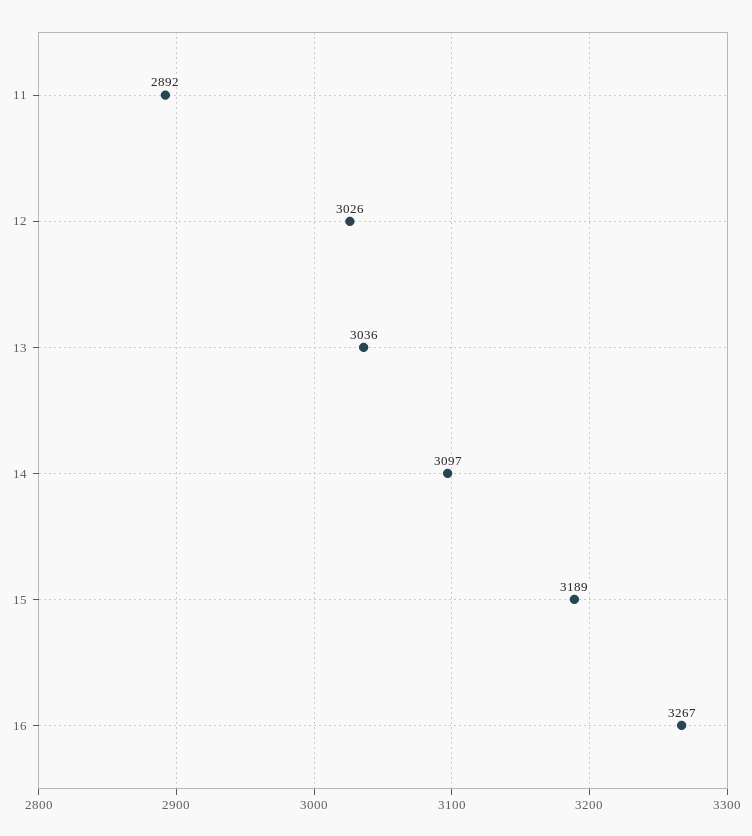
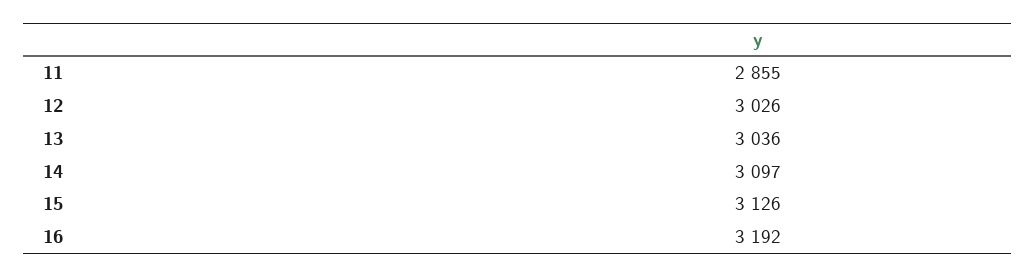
11: 2892 -> 2855
15: 3189 -> 3126
16: 3267 -> 3192

